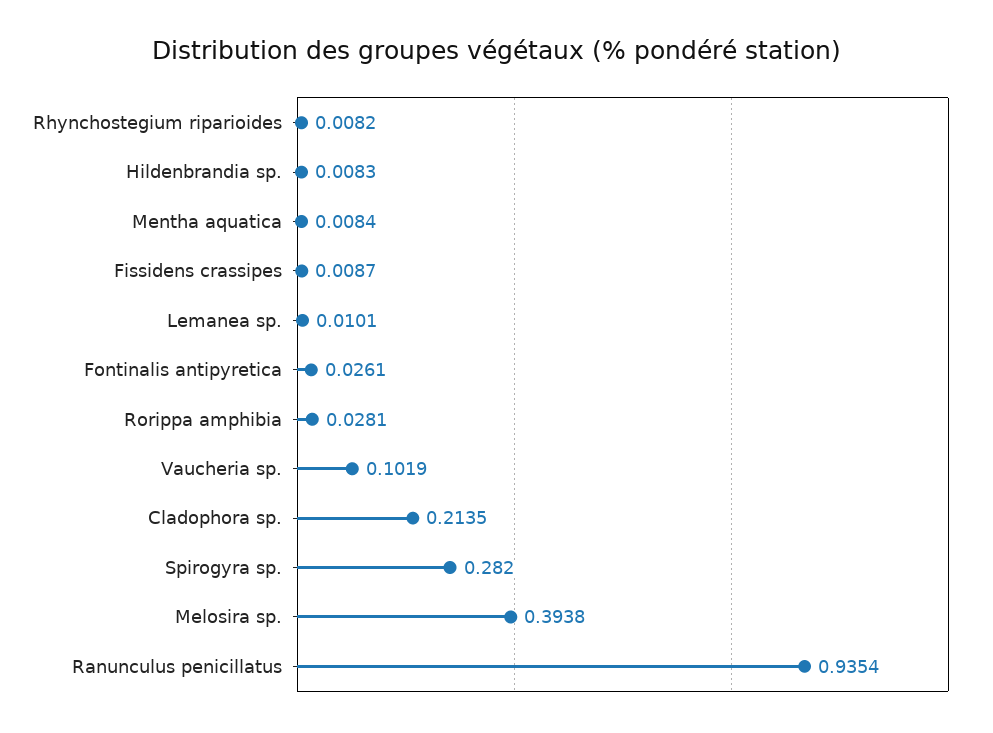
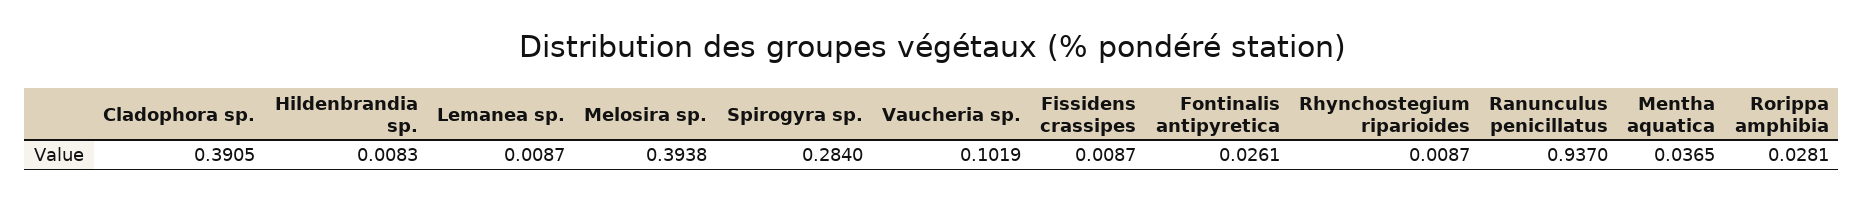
Rhynchostegium riparioides: 0.0082 -> 0.0087
Mentha aquatica: 0.0084 -> 0.0365
Lemanea sp.: 0.0101 -> 0.0087
Cladophora sp.: 0.2135 -> 0.3905
Spirogyra sp.: 0.282 -> 0.284
Ranunculus penicillatus: 0.9354 -> 0.937

